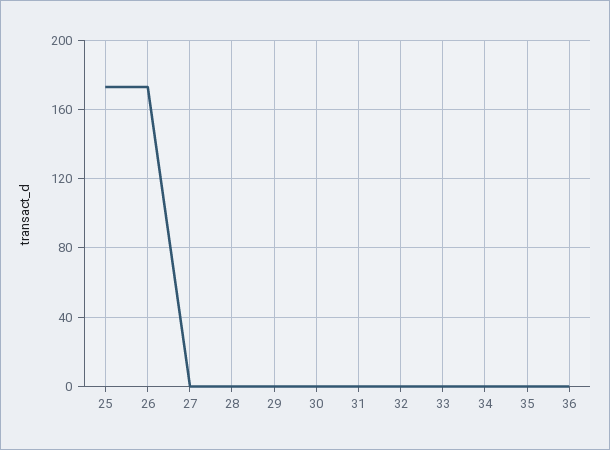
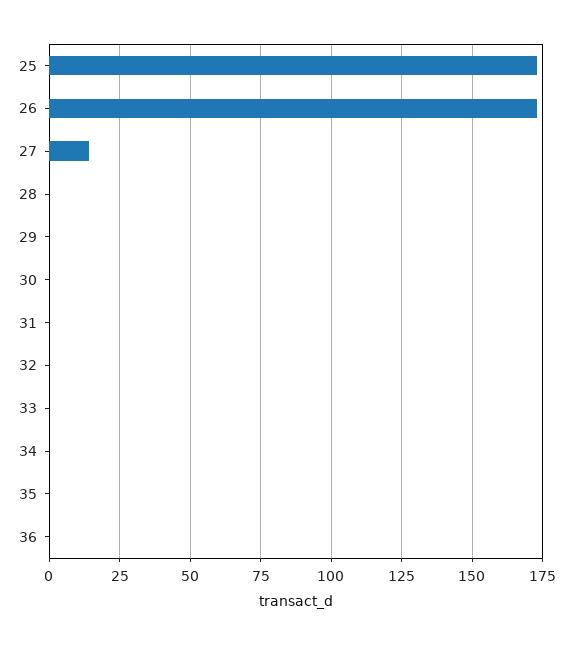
27: 0 -> 15

